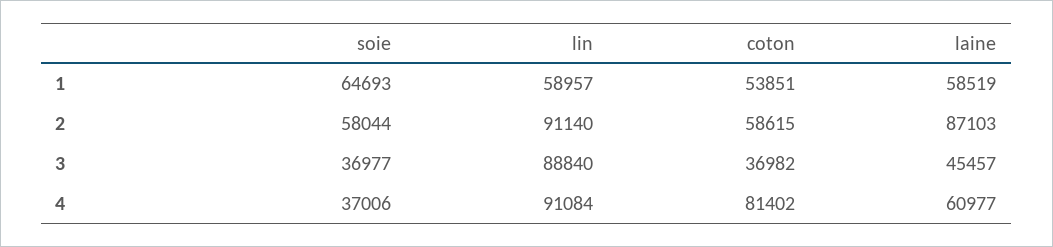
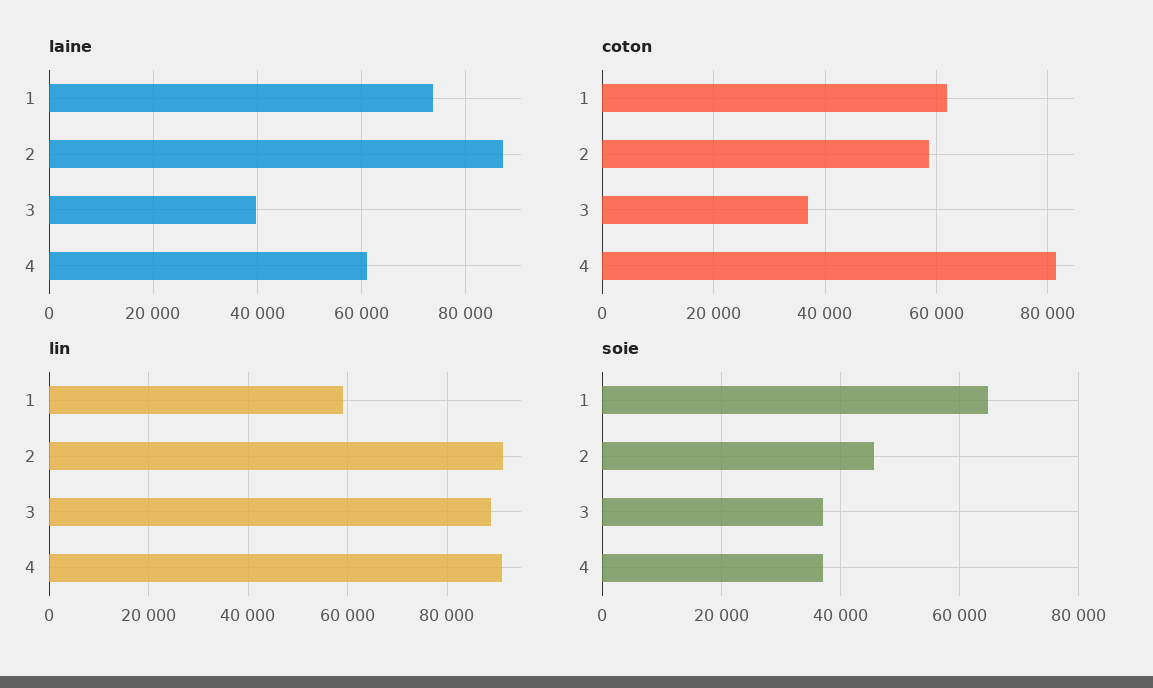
coton, 1: 53851 -> 62000
laine, 1: 58519 -> 74000
soie, 2: 58044 -> 46000
laine, 3: 45457 -> 40000

